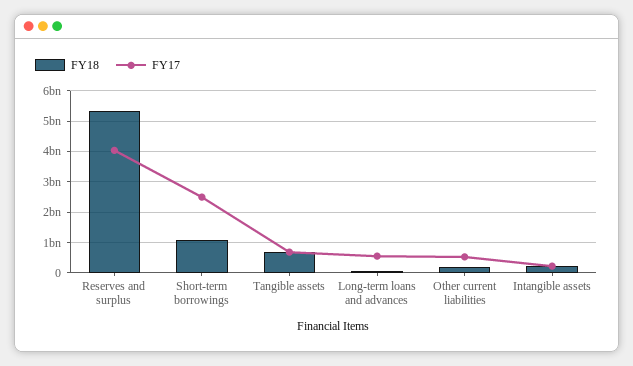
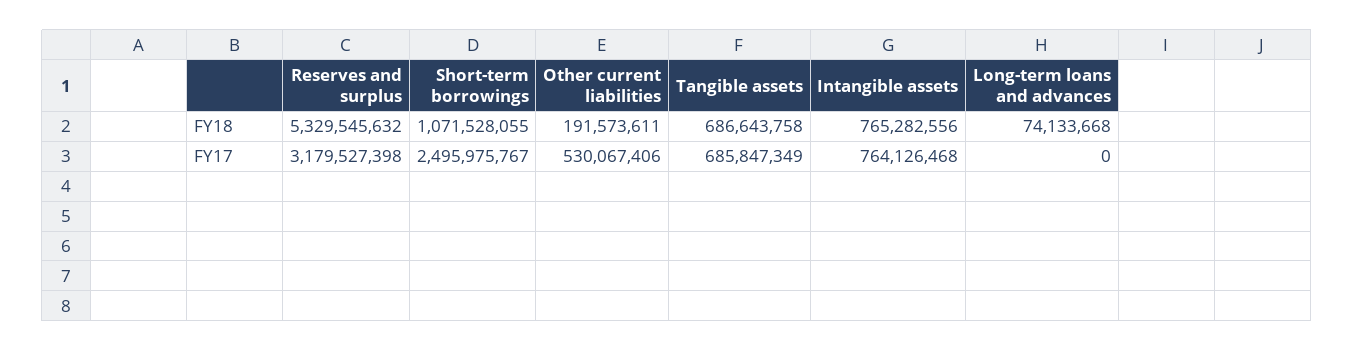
FY17, Reserves and surplus: 4000000000 -> 3179527398
FY17, Long-term loans and advances: 600000000 -> 0
FY18, Intangible assets: 200000000 -> 765282556
FY17, Intangible assets: 200000000 -> 764126468

